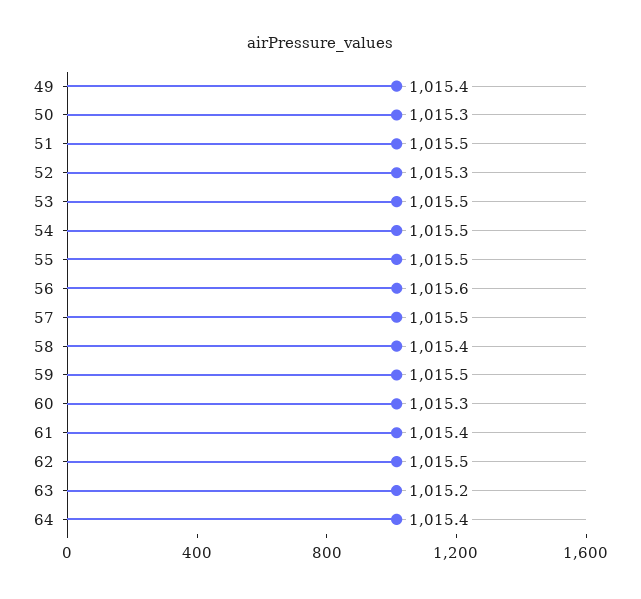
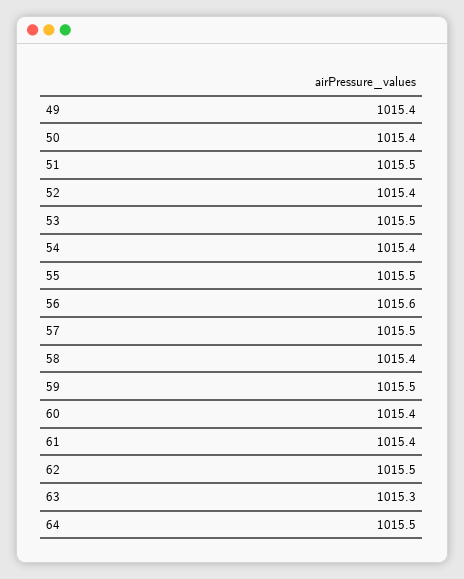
50: 1015.3 -> 1015.4
52: 1015.3 -> 1015.4
54: 1015.5 -> 1015.4
60: 1015.3 -> 1015.4
63: 1015.2 -> 1015.3
64: 1015.4 -> 1015.5

